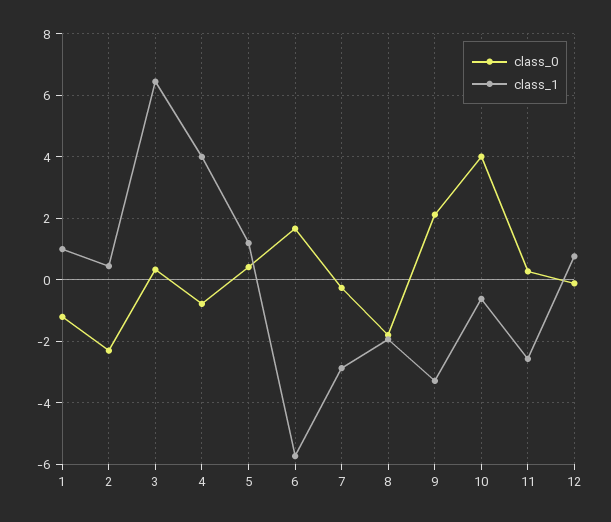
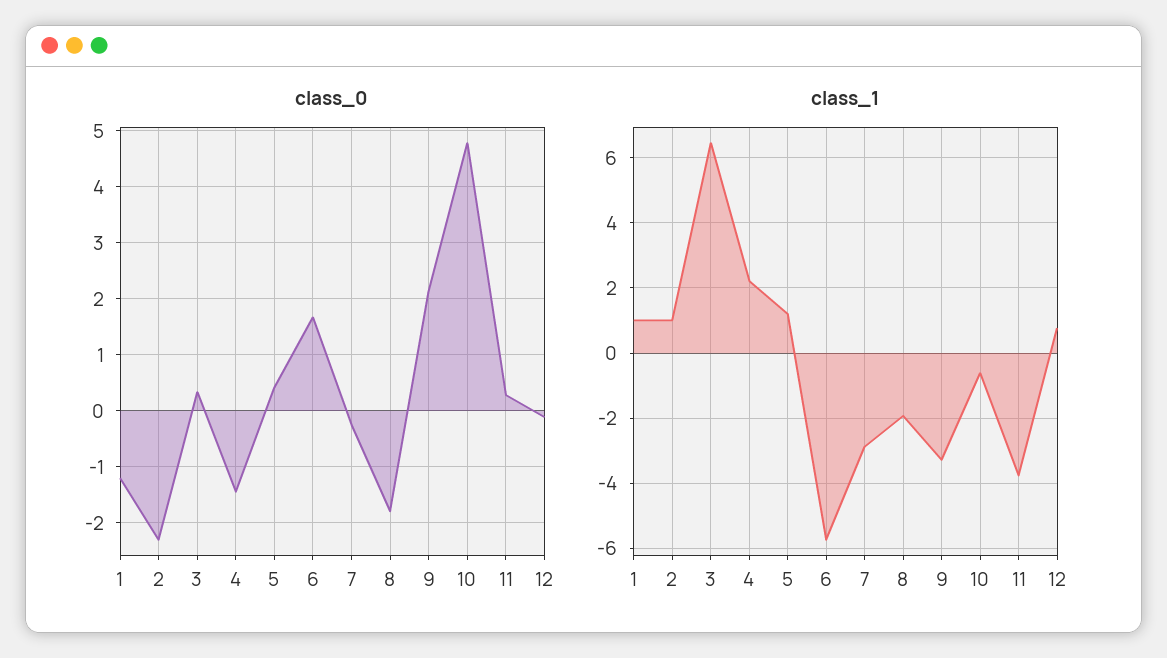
class_1, 2: 0.4 -> 1
class_0, 4: -0.8 -> -1.4
class_1, 4: 4 -> 2.2
class_0, 10: 4 -> 4.8
class_1, 11: -2.6 -> -3.8

